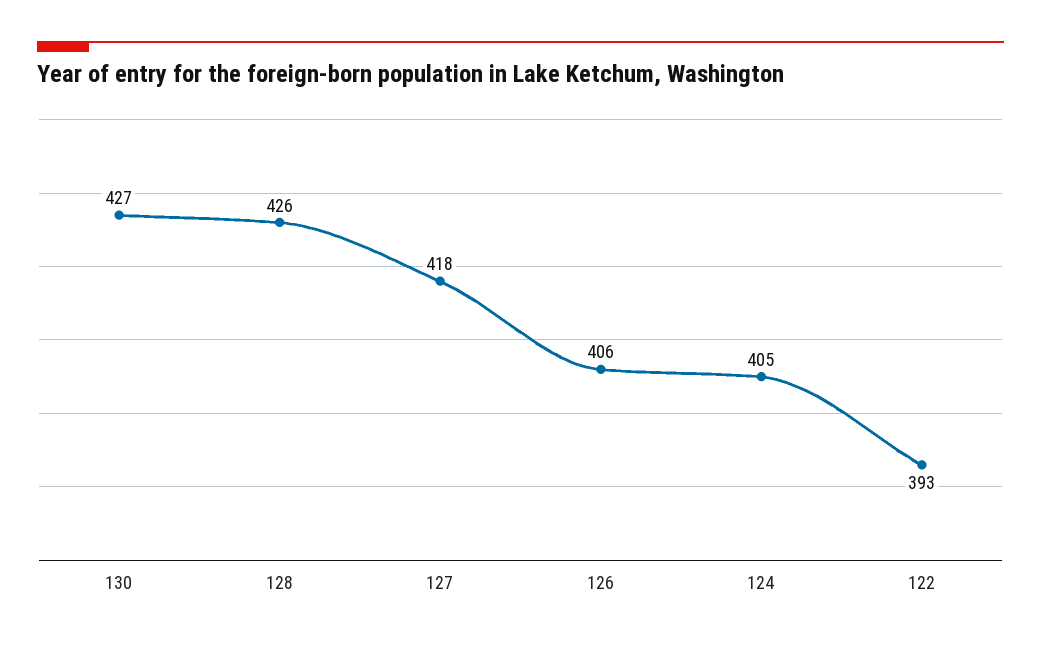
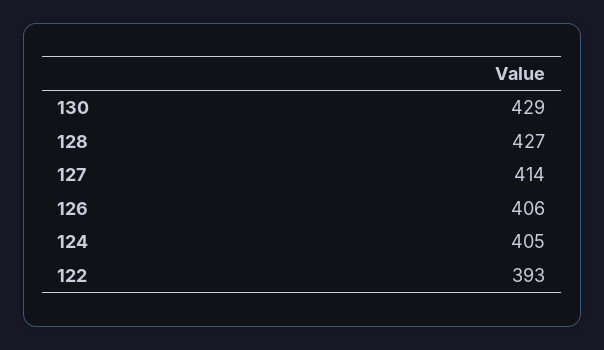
130: 427 -> 429
128: 426 -> 427
127: 418 -> 414

